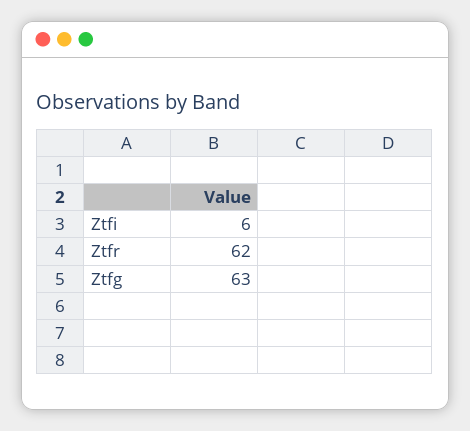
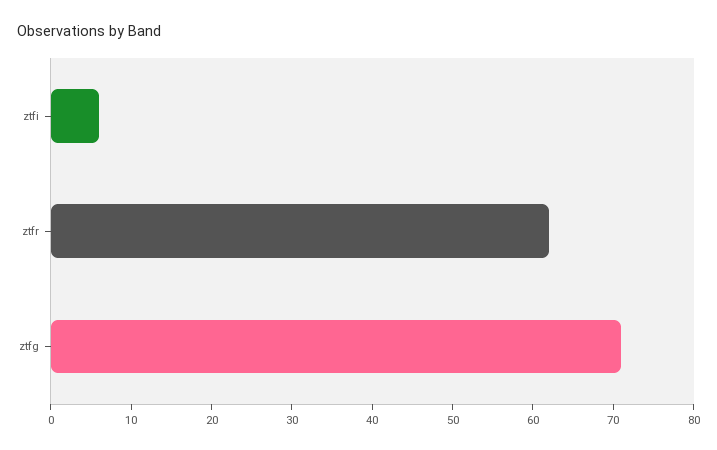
Ztfg: 63 -> 71

